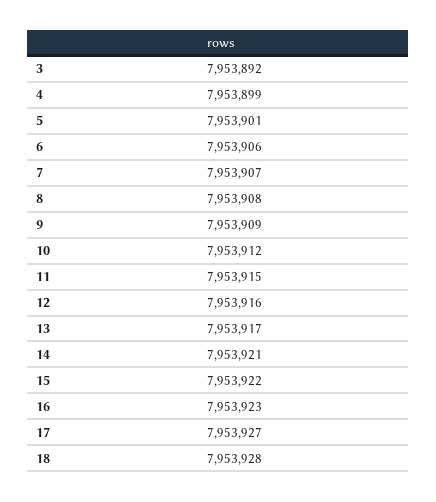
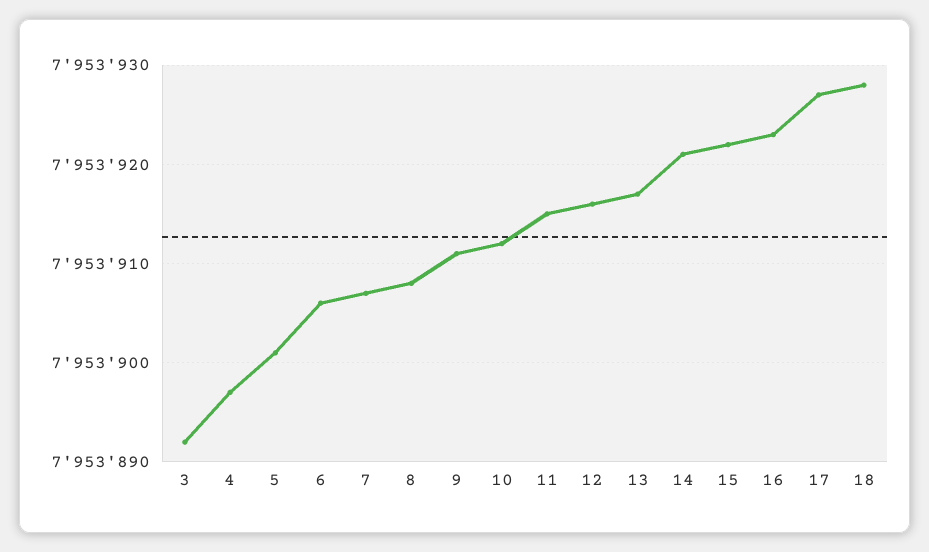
4: 7953899 -> 7953897
9: 7953909 -> 7953911

